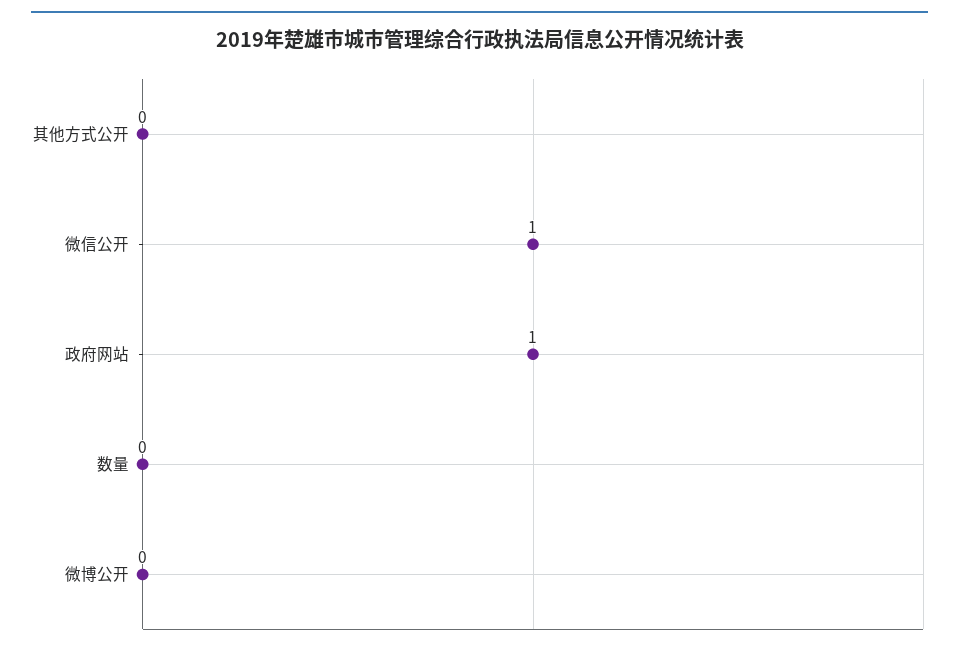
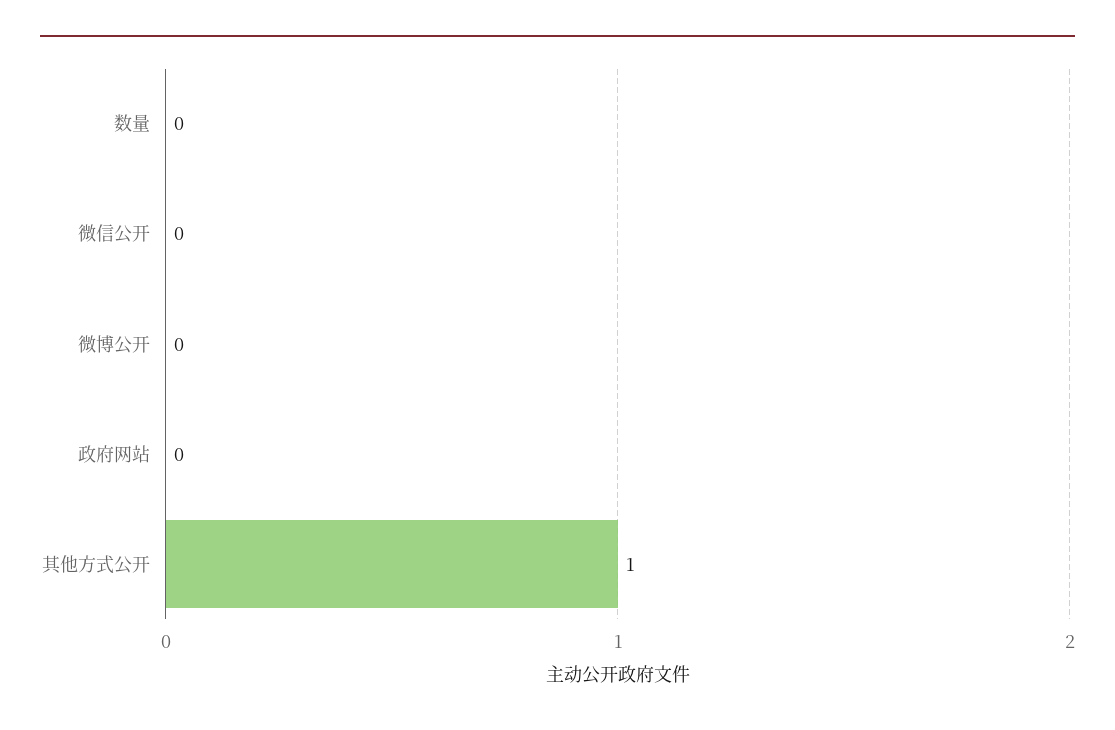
其他方式公开: 0 -> 1
微信公开: 1 -> 0
政府网站: 1 -> 0

